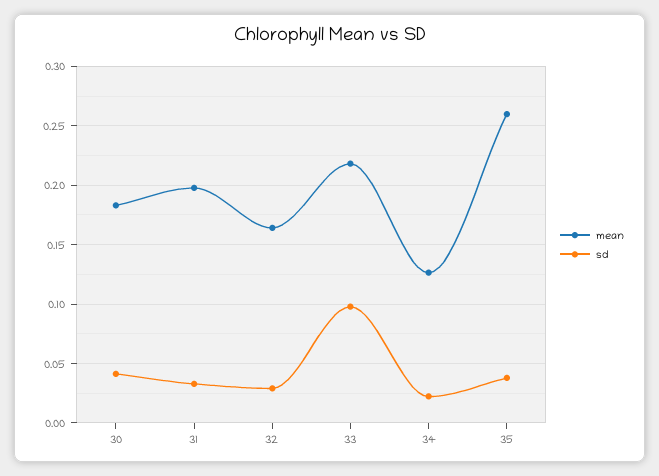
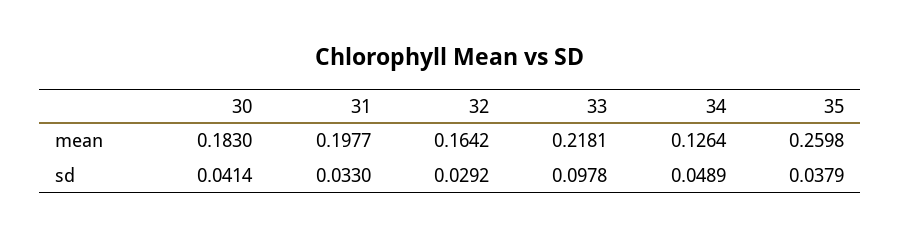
sd, 34: 0.02 -> 0.0489

